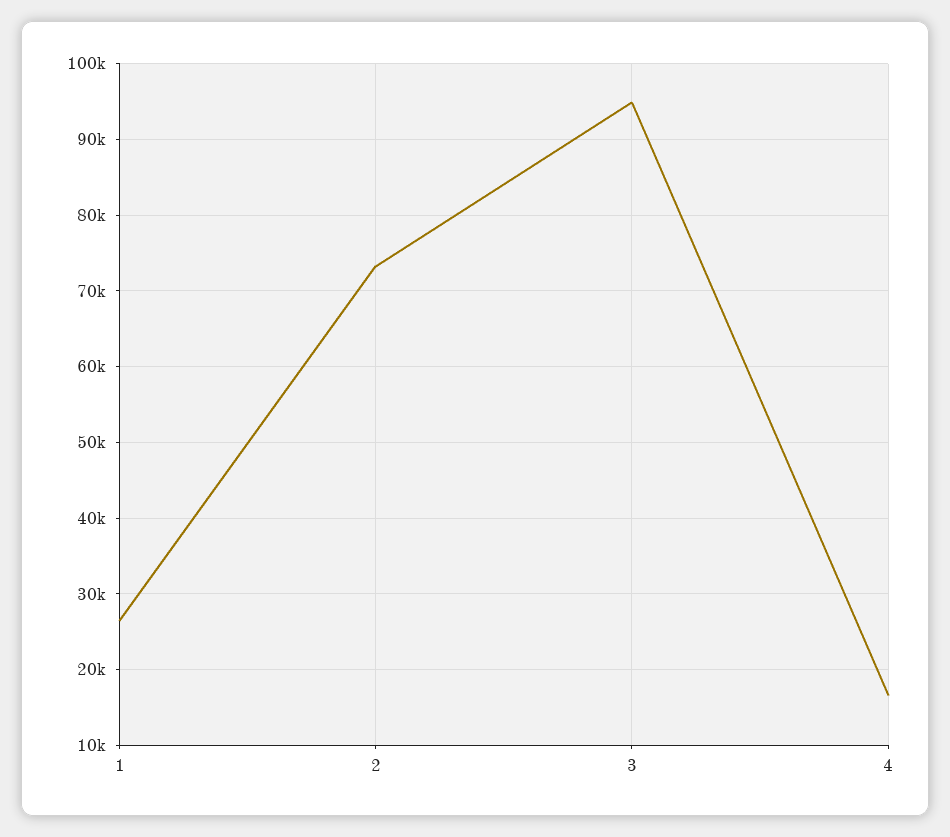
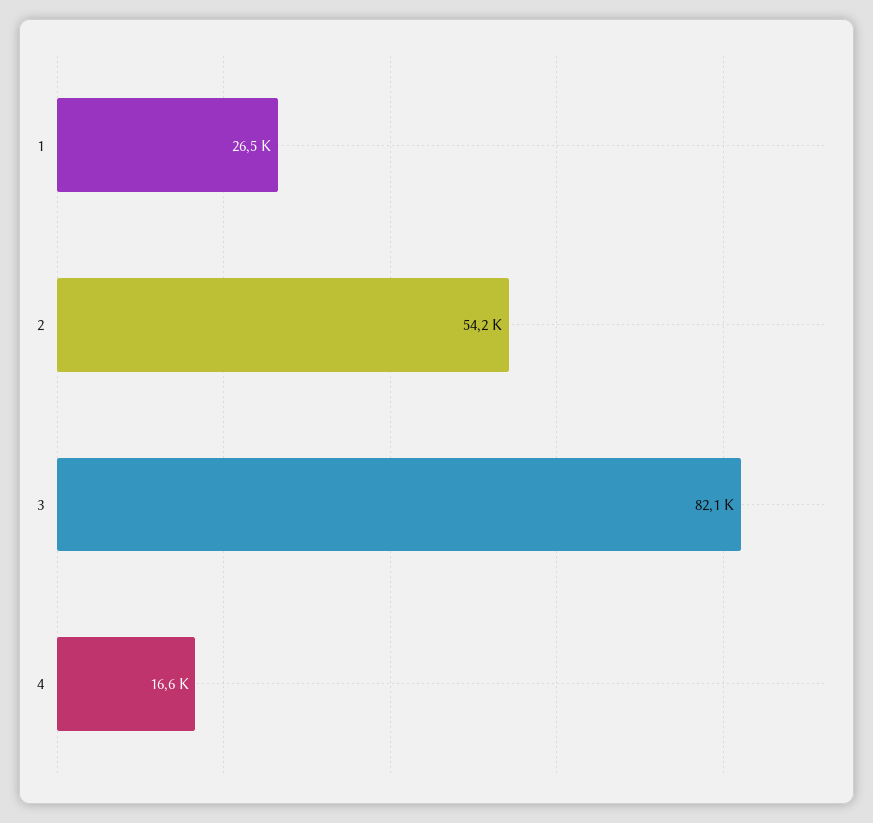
2: 73000 -> 54200
3: 95000 -> 82100

